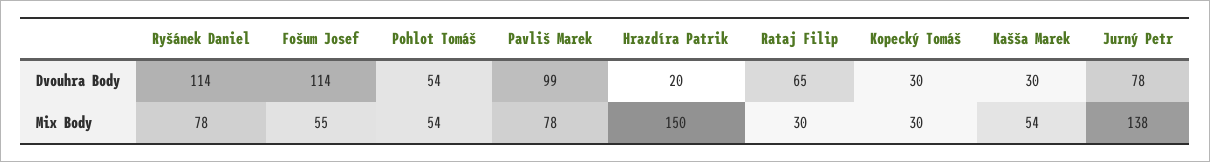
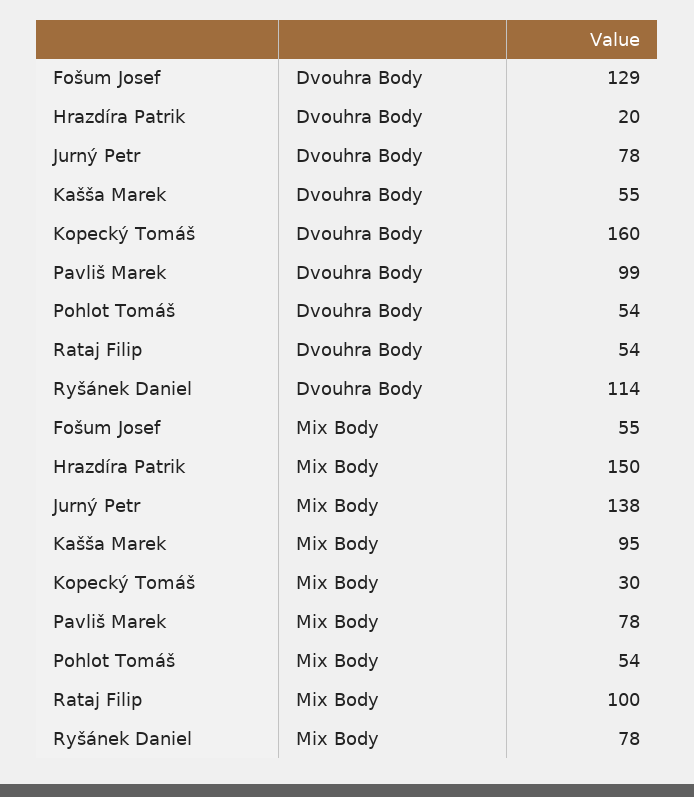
Fošum Josef, Dvouhra Body: 114 -> 129
Rataj Filip, Dvouhra Body: 65 -> 54
Kopecký Tomáš, Dvouhra Body: 30 -> 160
Kašša Marek, Dvouhra Body: 30 -> 55
Rataj Filip, Mix Body: 30 -> 100
Kašša Marek, Mix Body: 54 -> 95

